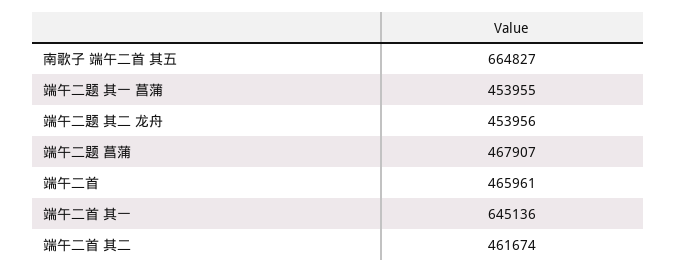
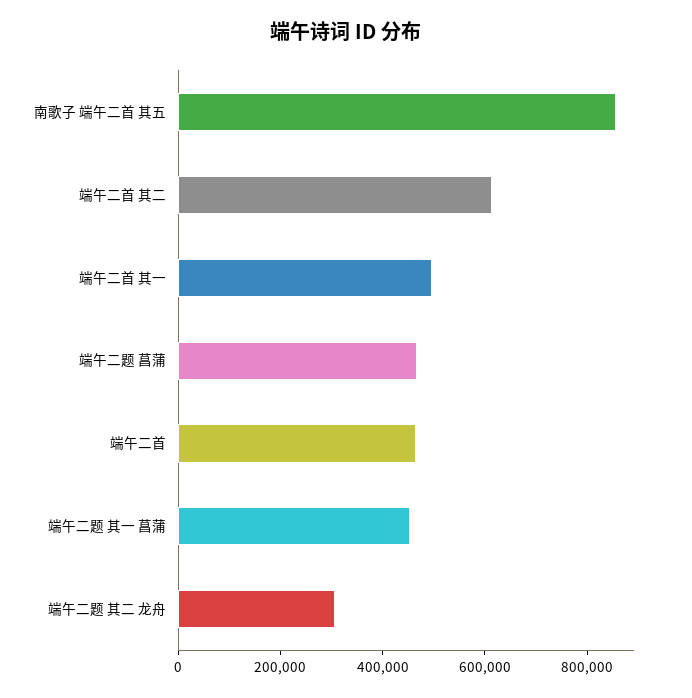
南歌子 端午二首 其五: 664827 -> 850000
端午二题 其二 龙舟: 453956 -> 300000
端午二首 其一: 645136 -> 500000
端午二首 其二: 461674 -> 600000

